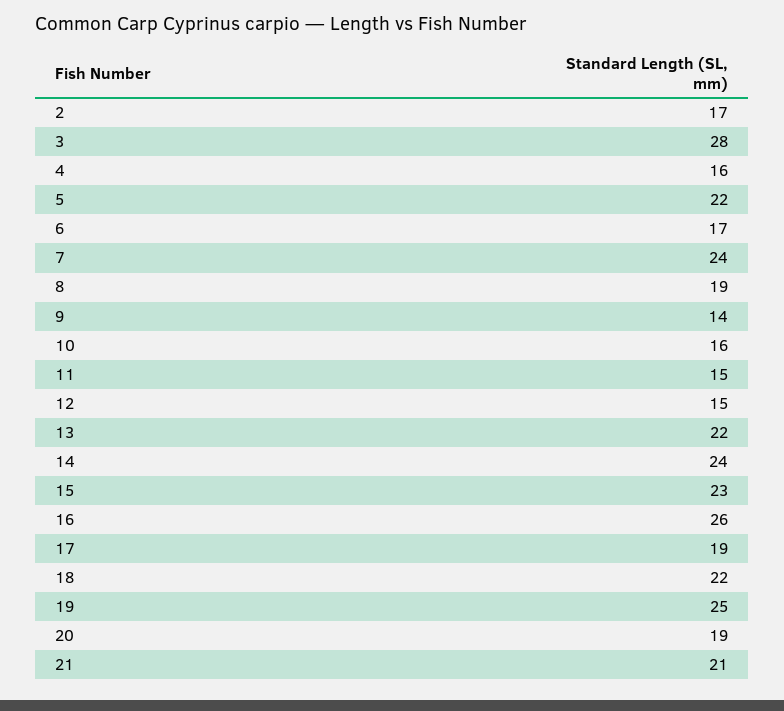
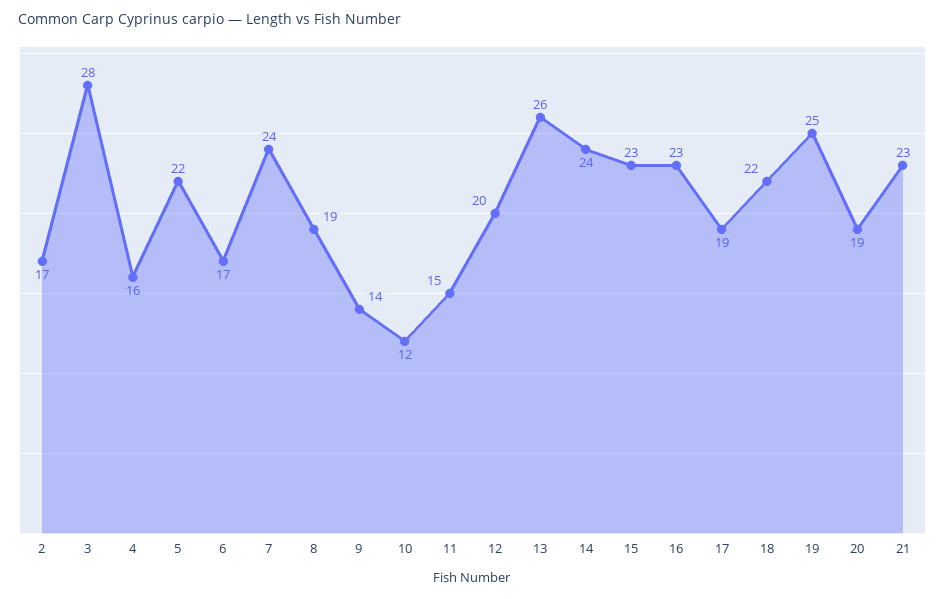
10: 16 -> 12
12: 15 -> 20
13: 22 -> 26
16: 26 -> 23
21: 21 -> 23

